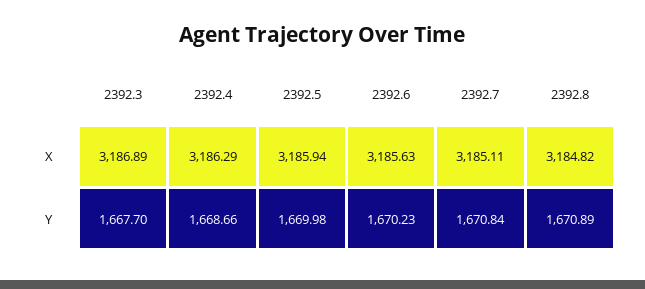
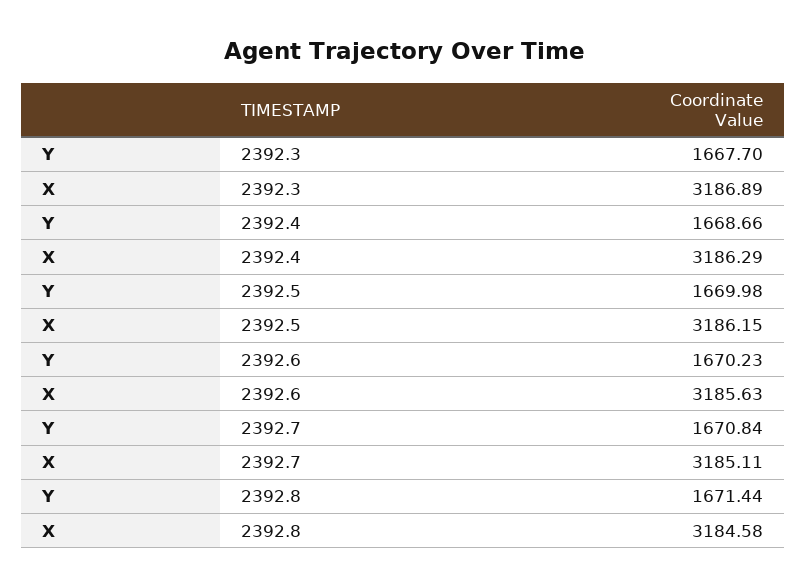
2392.5, X: 3185.94 -> 3186.15
2392.8, X: 3184.82 -> 3184.58
2392.8, Y: 1670.89 -> 1671.44

